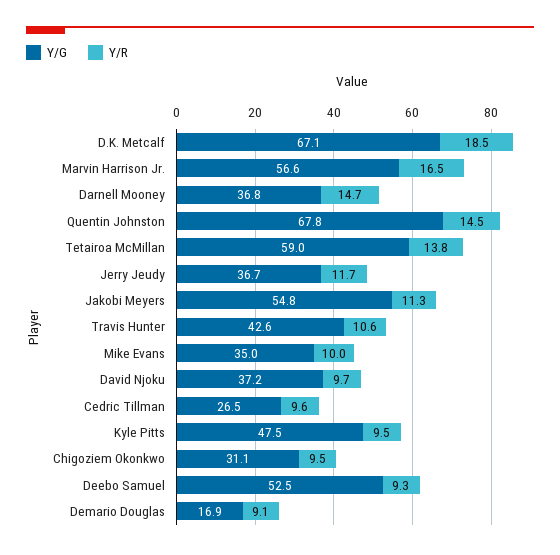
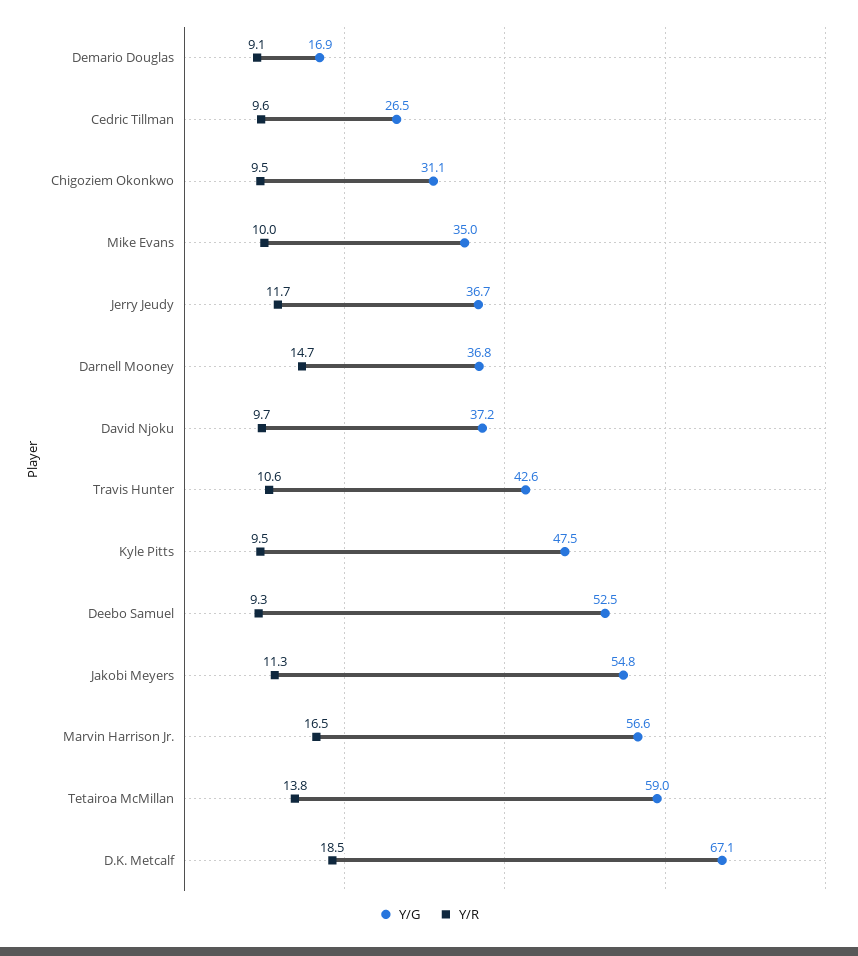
Y/G, Quentin Johnston: 67.8 -> none
Y/R, Quentin Johnston: 14.5 -> none

